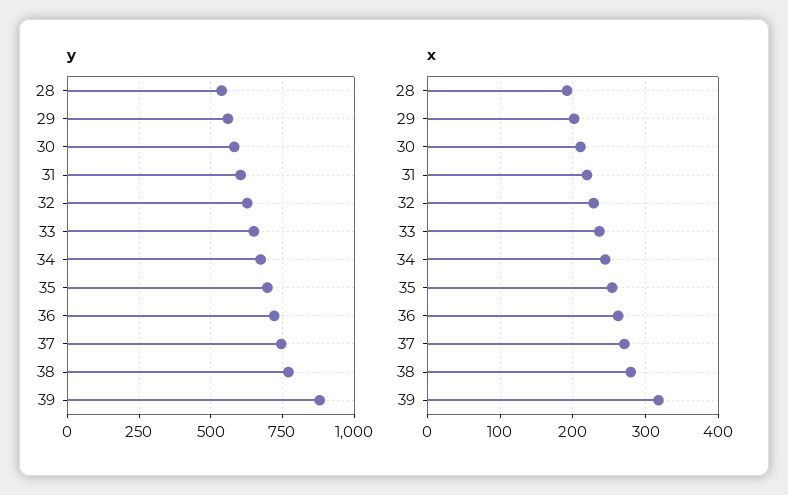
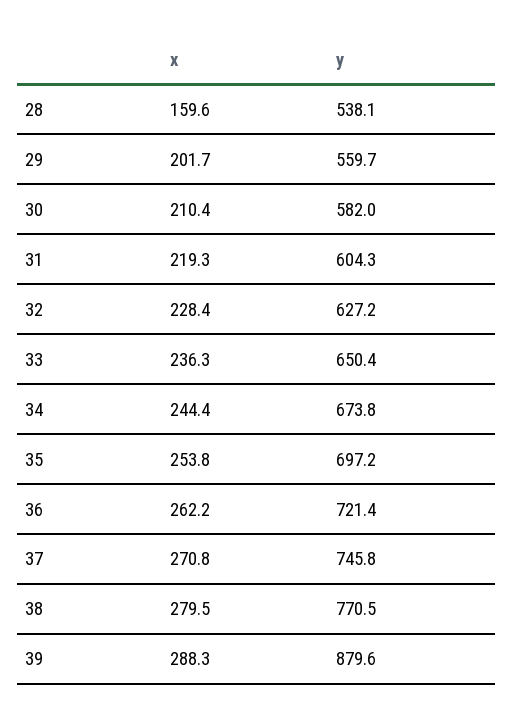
x, 28: 190 -> 159.6
x, 39: 320 -> 288.3

